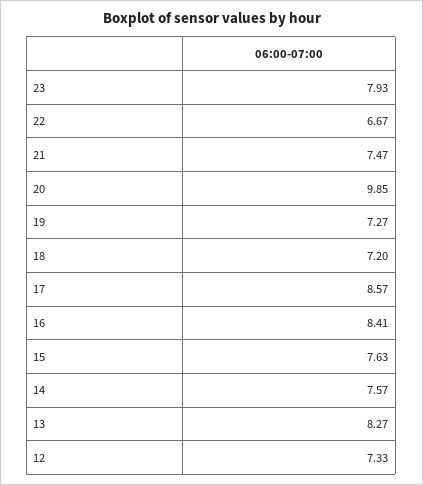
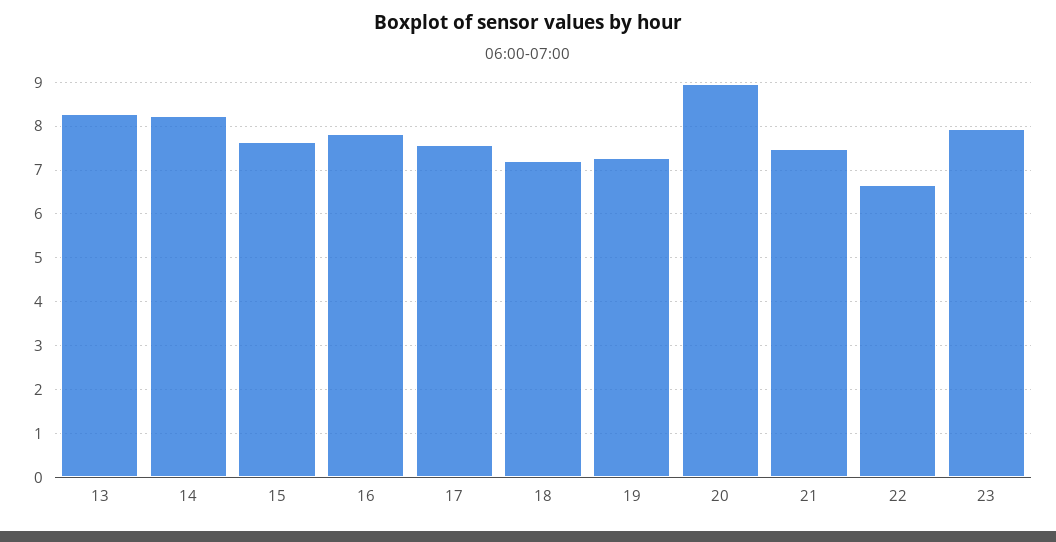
20: 9.85 -> 9
17: 8.57 -> 7.6
16: 8.41 -> 7.8
14: 7.57 -> 8.2
12: 7.33 -> none

